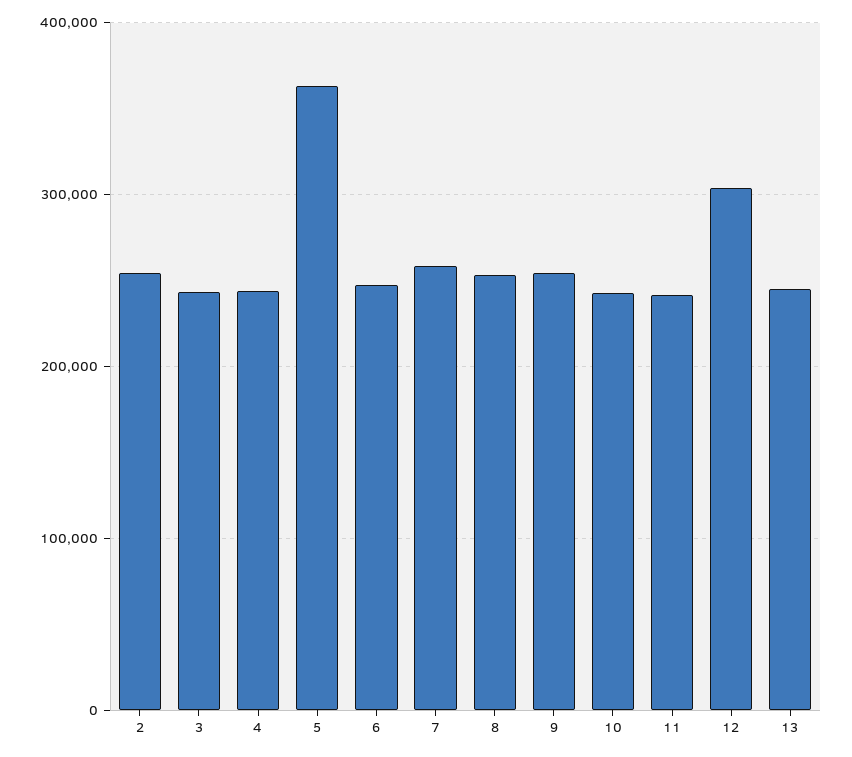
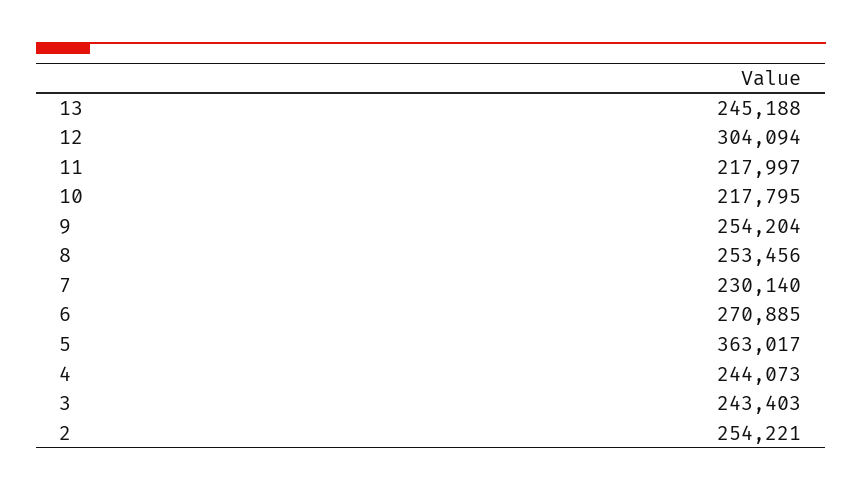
6: 250000 -> 270885
7: 260000 -> 230140
10: 240000 -> 217795
11: 240000 -> 217997

